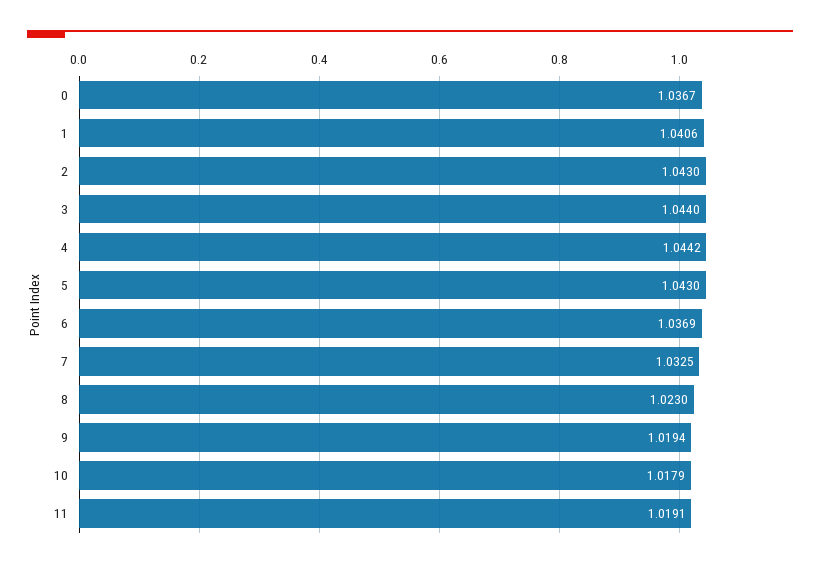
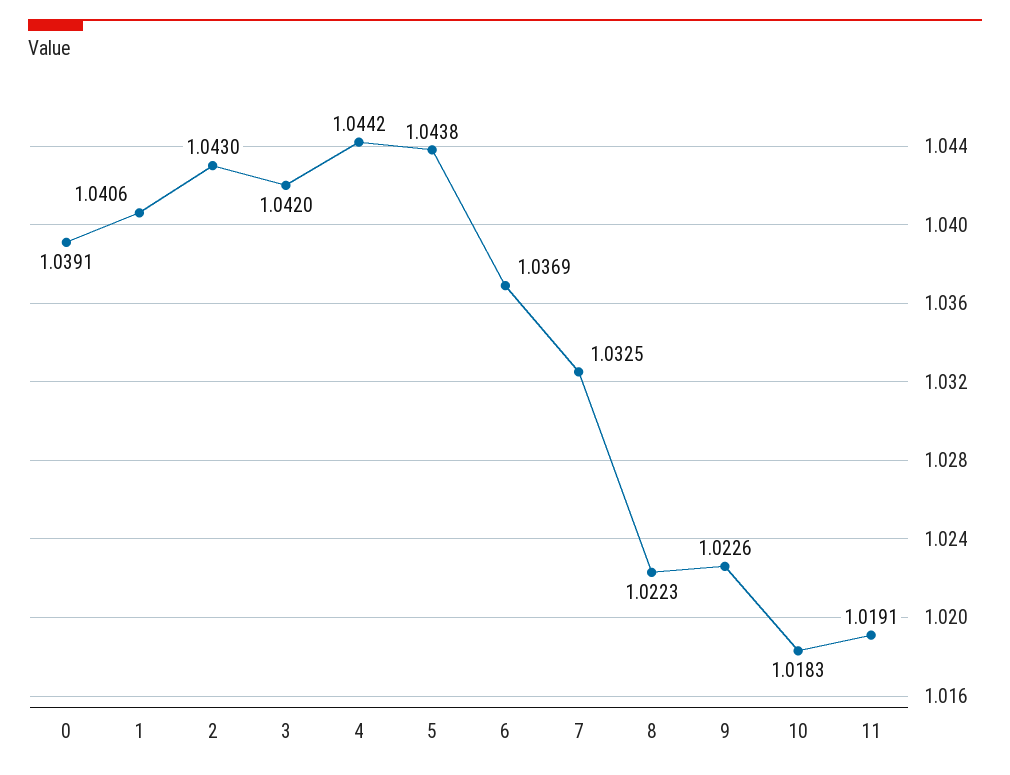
0: 1.0367 -> 1.0391
3: 1.044 -> 1.042
5: 1.043 -> 1.0438
8: 1.023 -> 1.0223
9: 1.0194 -> 1.0226
10: 1.0179 -> 1.0183

